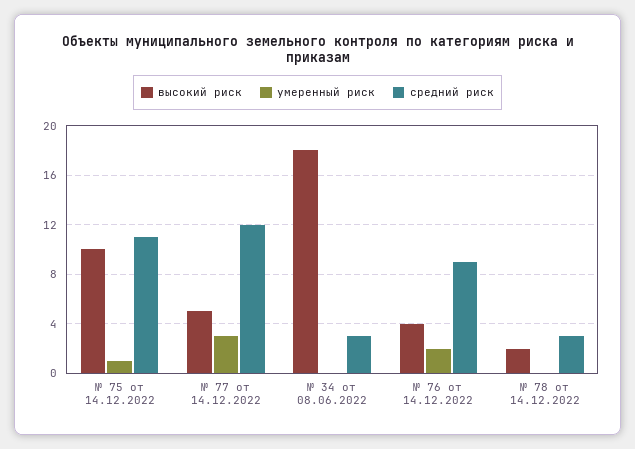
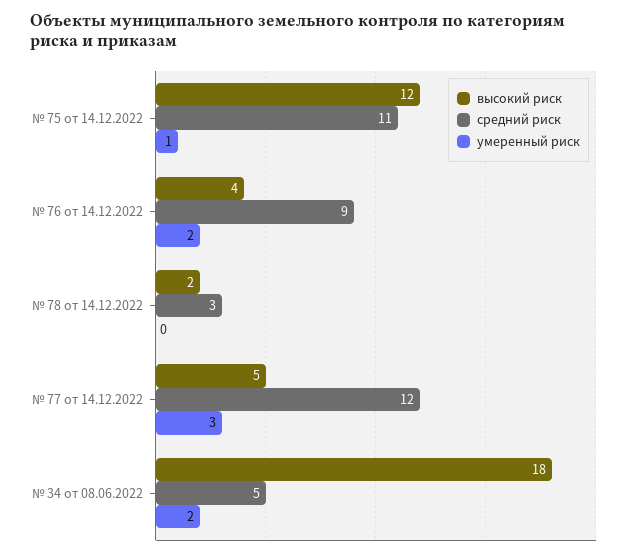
высокий риск, № 75 от 14.12.2022: 10 -> 12
умеренный риск, № 34 от 08.06.2022: 0 -> 2
средний риск, № 34 от 08.06.2022: 3 -> 5

